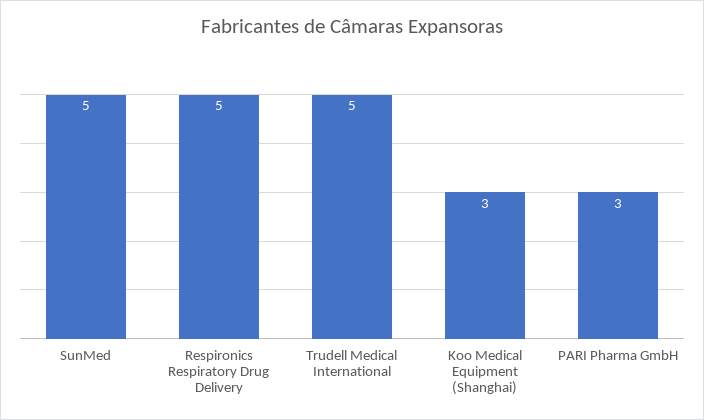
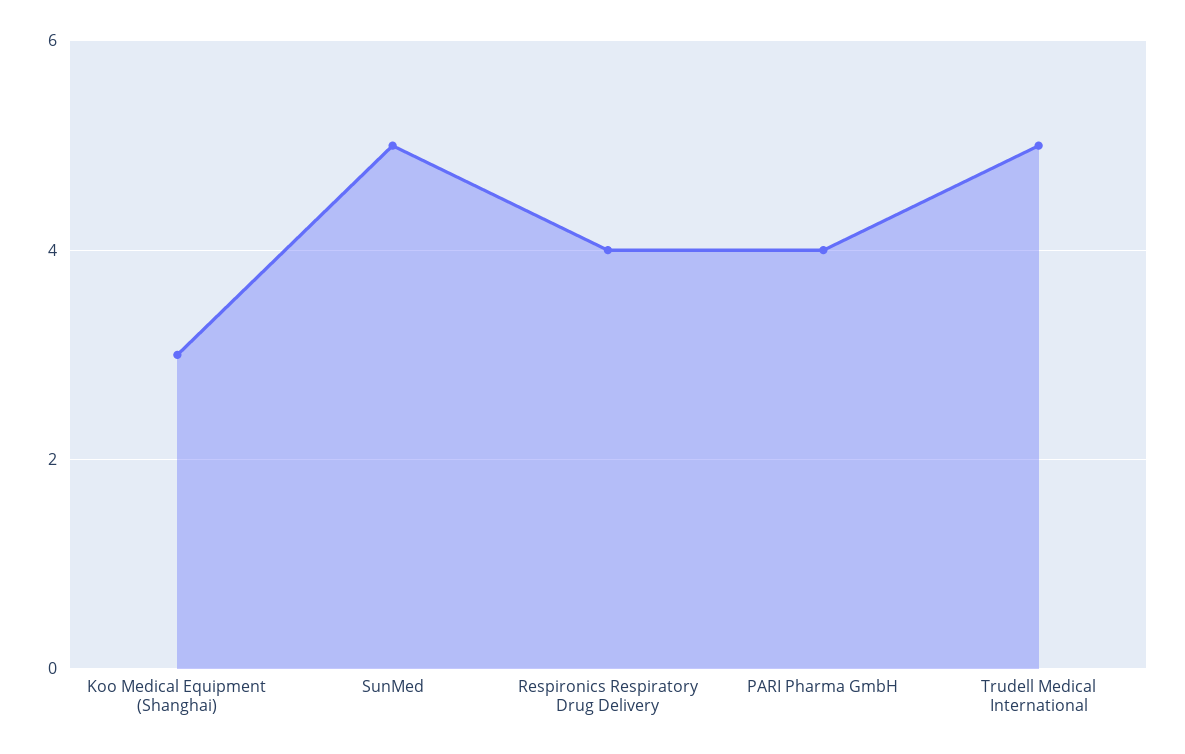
Respironics Respiratory Drug Delivery: 5 -> 4
PARI Pharma GmbH: 3 -> 4

